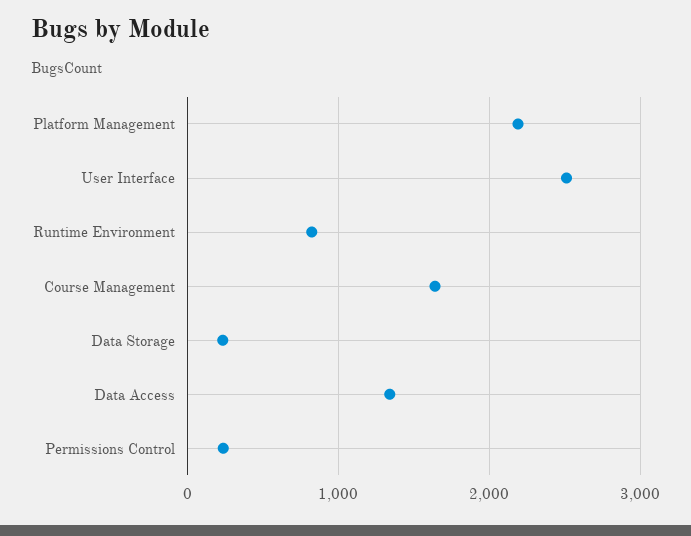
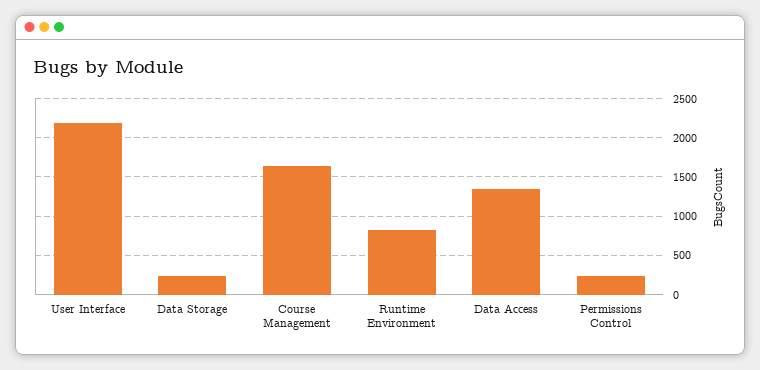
Platform Management: 2200 -> none
User Interface: 2500 -> 2200

